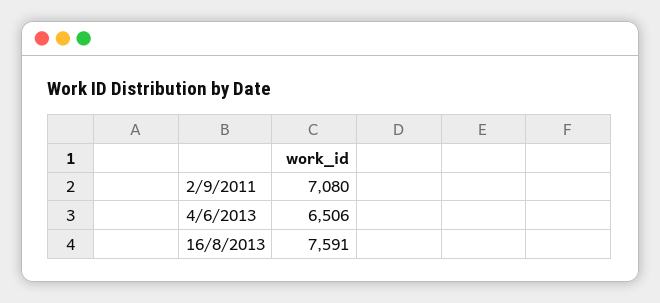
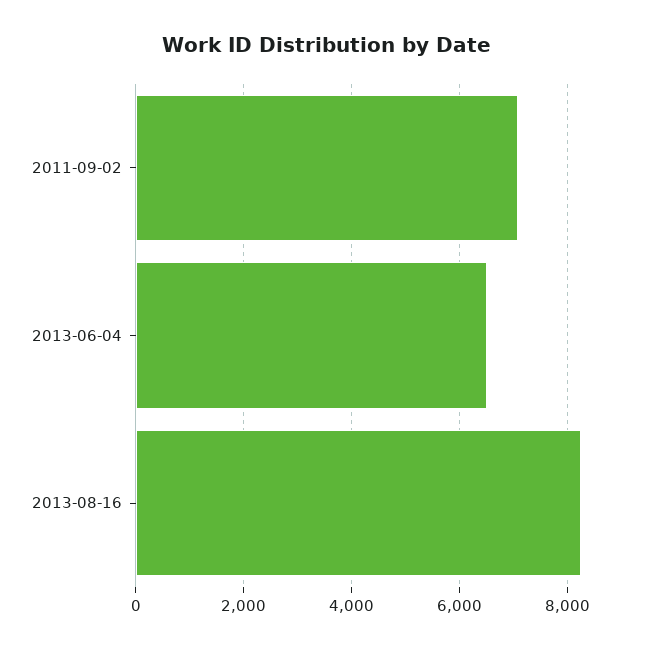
16/8/2013: 7591 -> 8200

